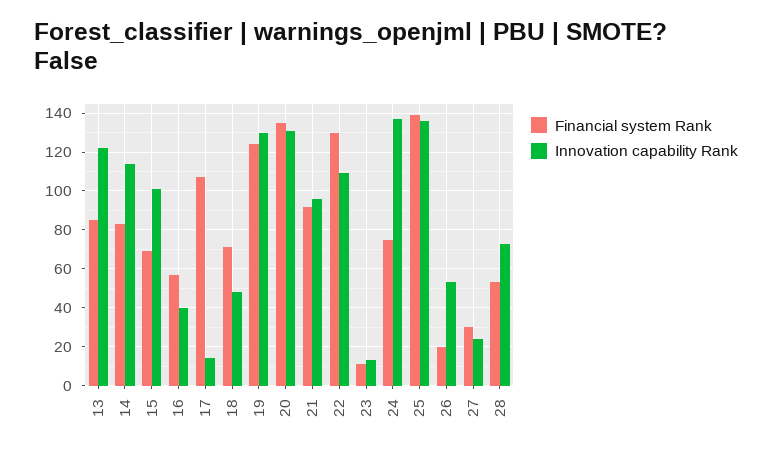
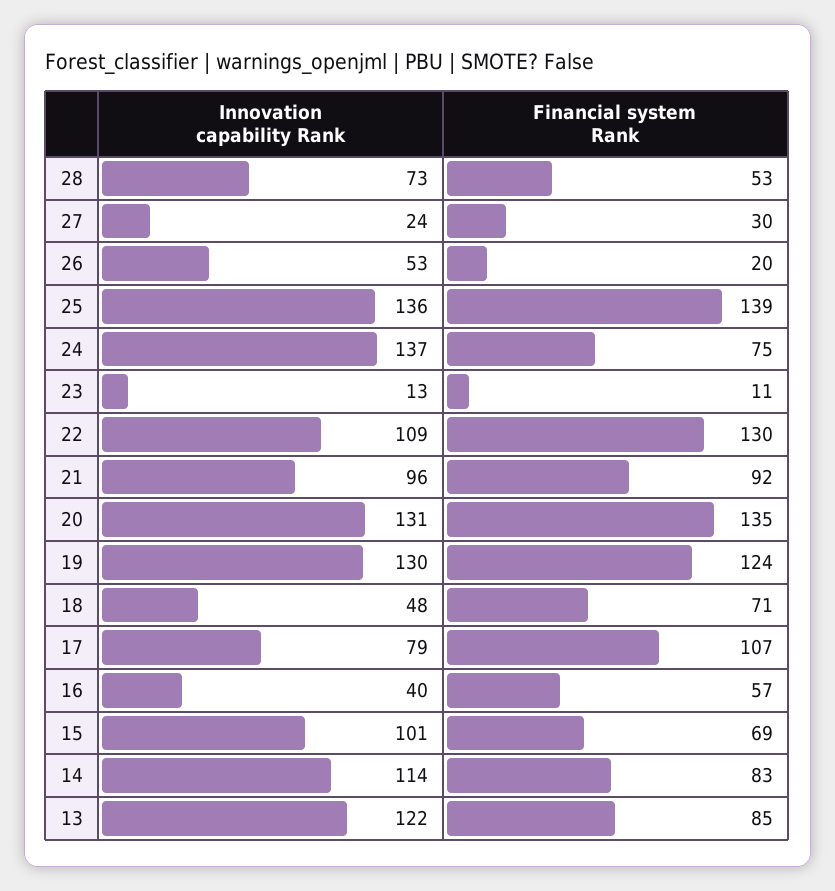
Innovation capability Rank, 17: 15 -> 79

